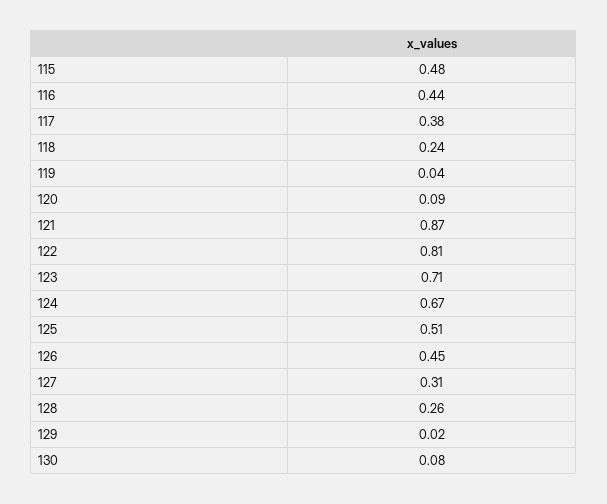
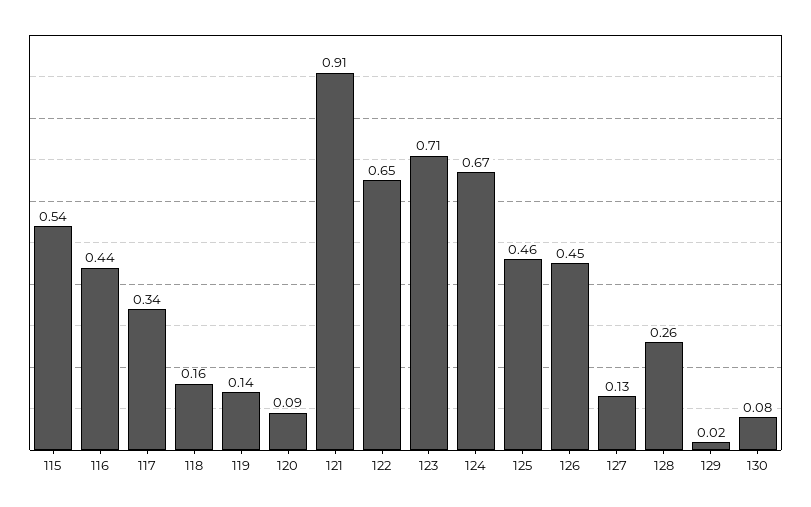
115: 0.48 -> 0.54
117: 0.38 -> 0.34
118: 0.24 -> 0.16
119: 0.04 -> 0.14
121: 0.87 -> 0.91
122: 0.81 -> 0.65
125: 0.51 -> 0.46
127: 0.31 -> 0.13

